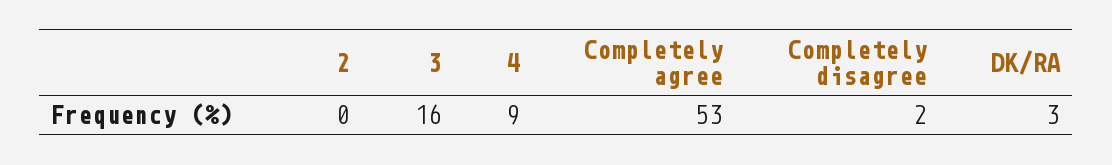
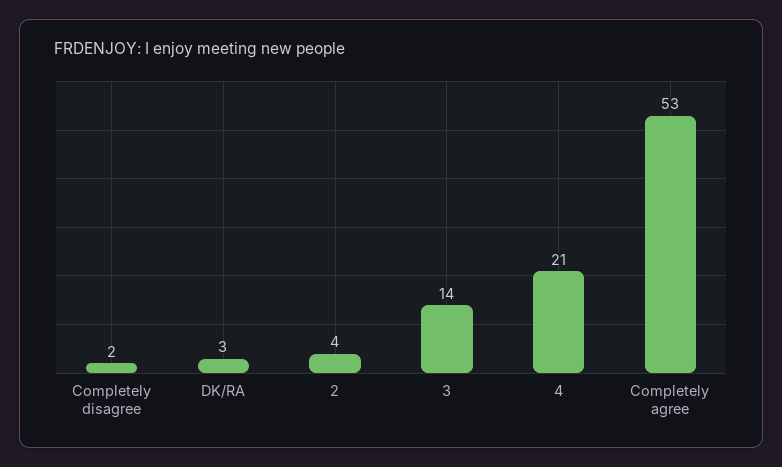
2: 0 -> 4
3: 16 -> 14
4: 9 -> 21

